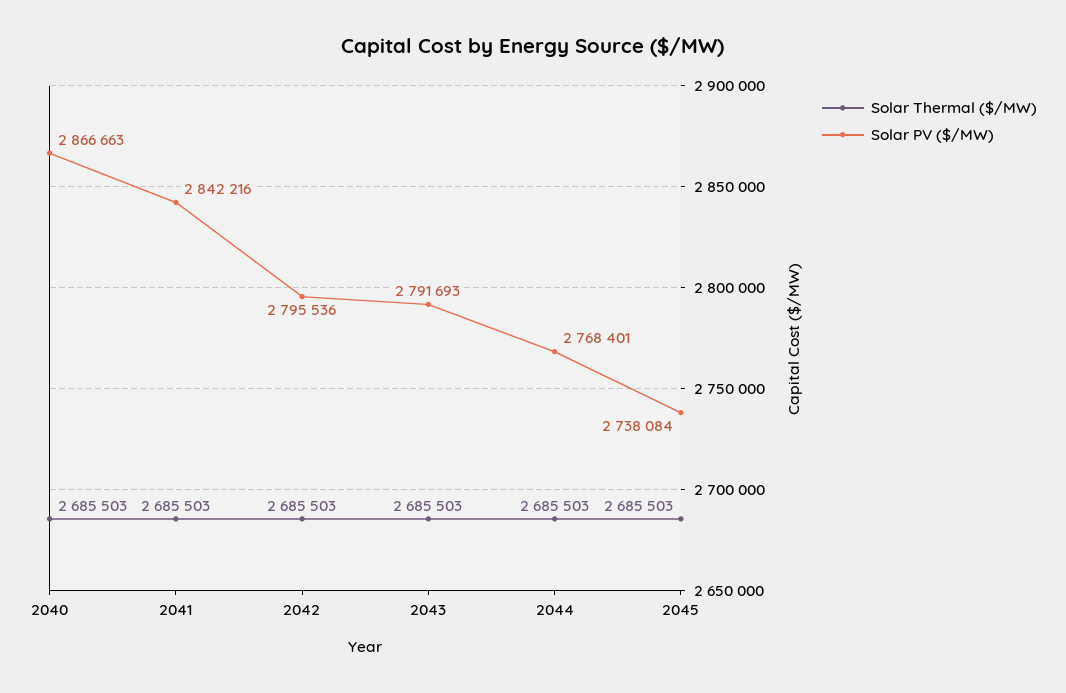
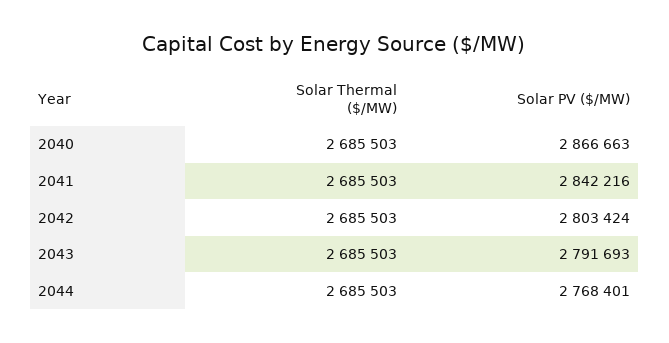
Solar PV ($/MW), 2042: 2795536 -> 2803424
Solar Thermal ($/MW), 2045: 2685503 -> none
Solar PV ($/MW), 2045: 2738084 -> none

